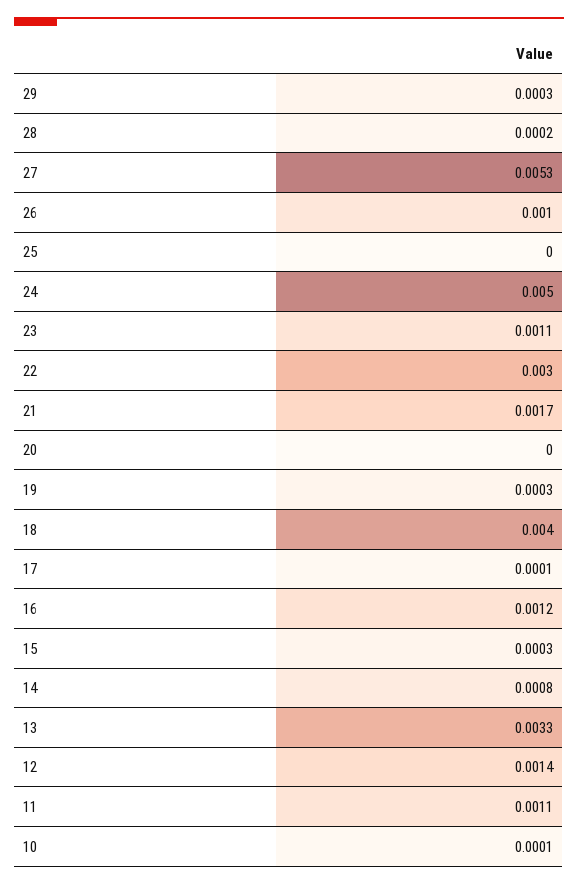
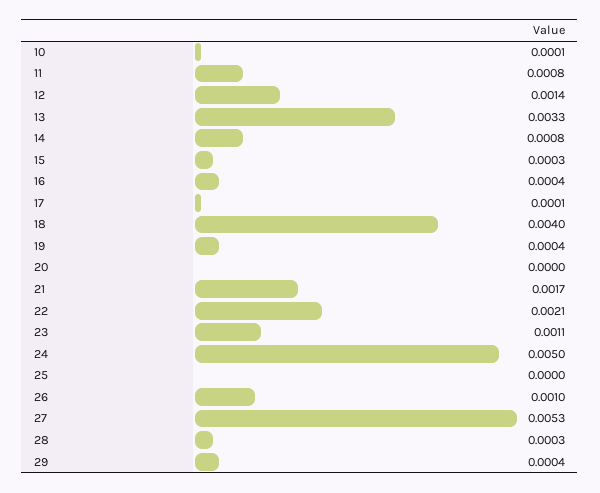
29: 0.0003 -> 0.0004
28: 0.0002 -> 0.0003
22: 0.003 -> 0.0021
19: 0.0003 -> 0.0004
16: 0.0012 -> 0.0004
11: 0.0011 -> 0.0008

